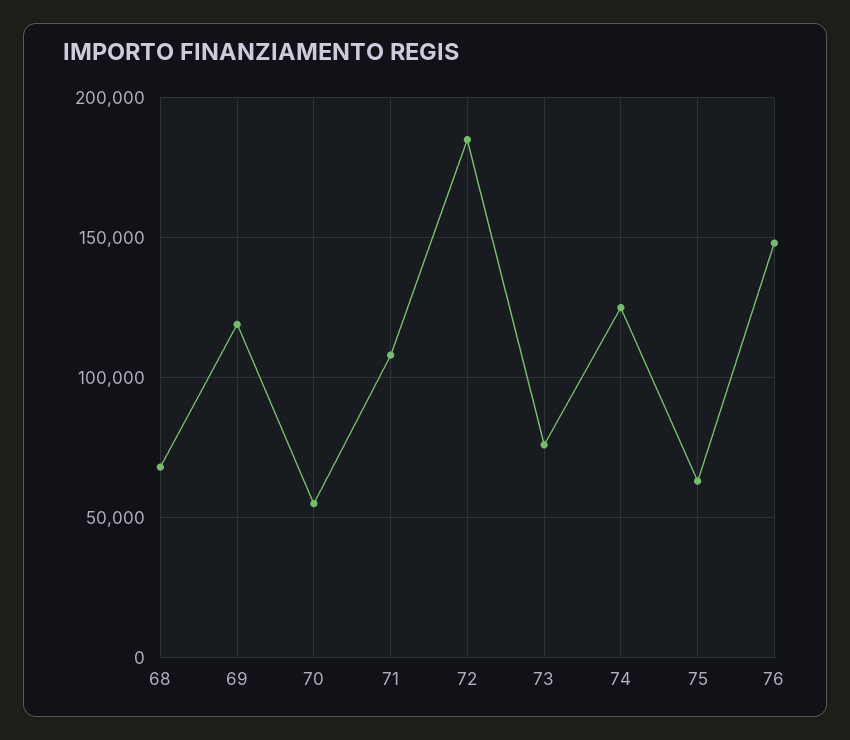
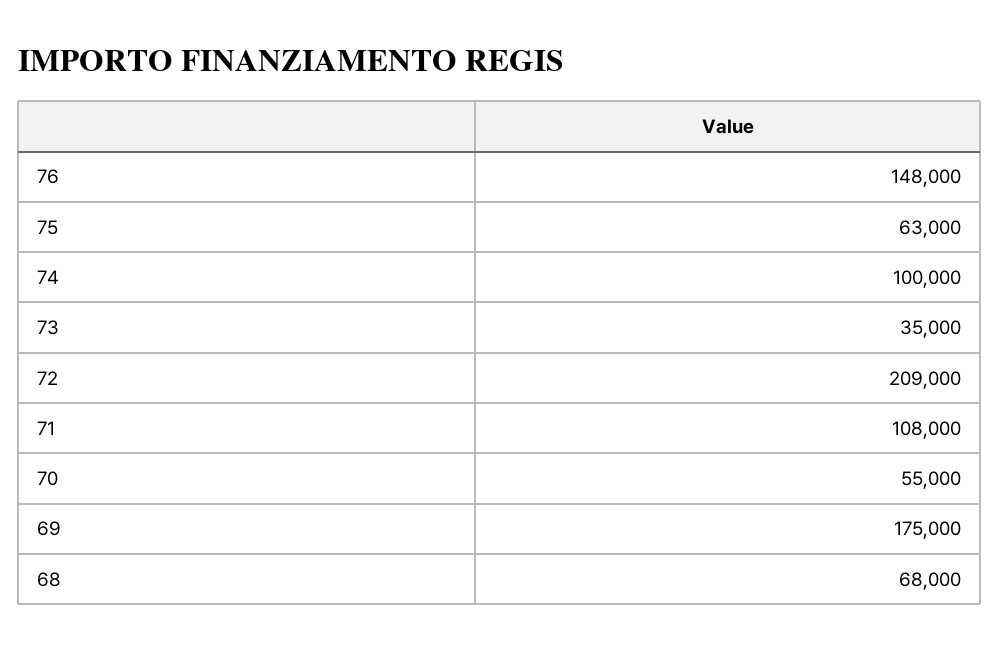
69: 120000 -> 175000
72: 185000 -> 209000
73: 75000 -> 35000
74: 125000 -> 100000

